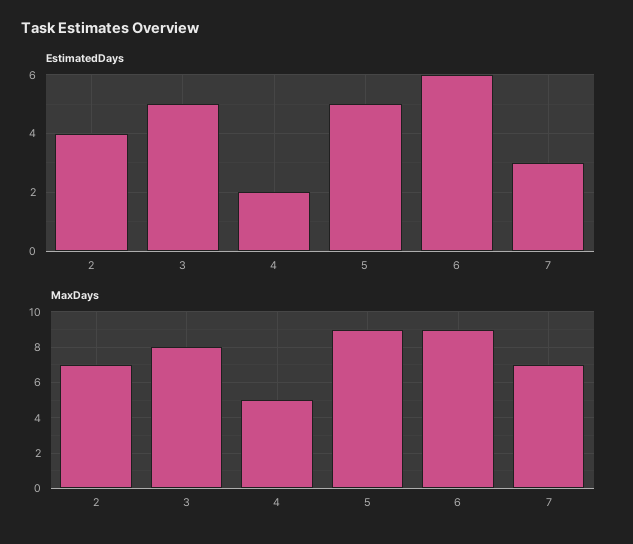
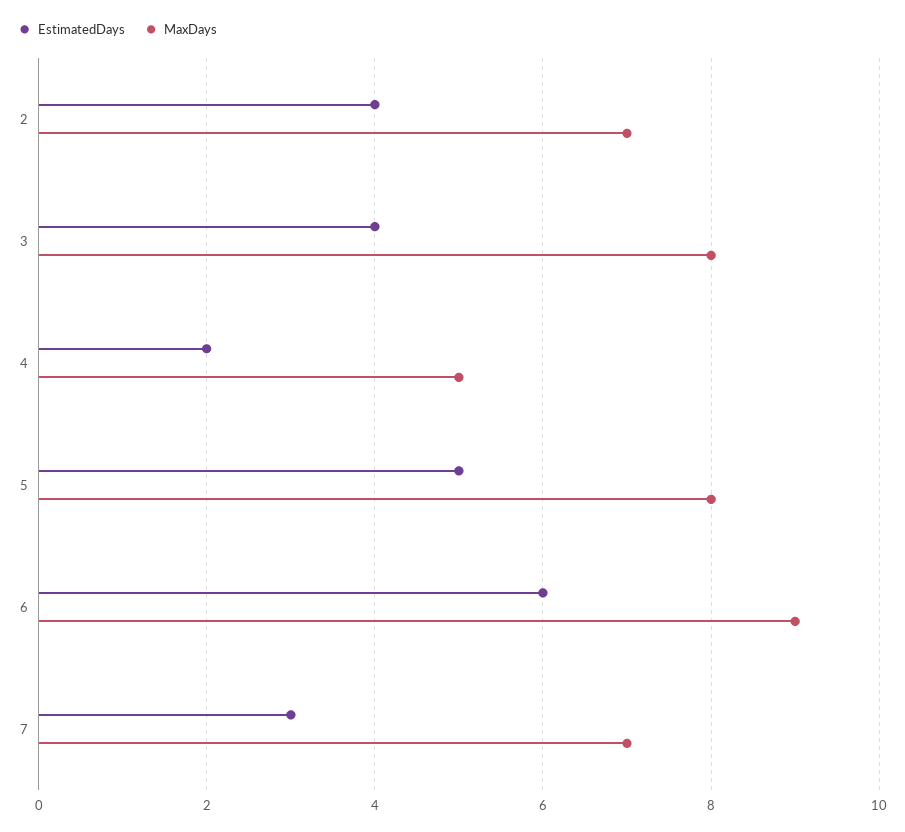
EstimatedDays, 3: 5 -> 4
MaxDays, 5: 9 -> 8

